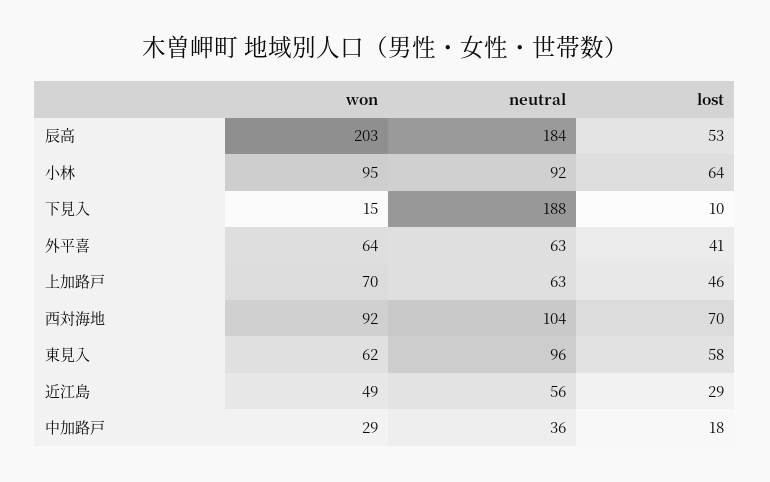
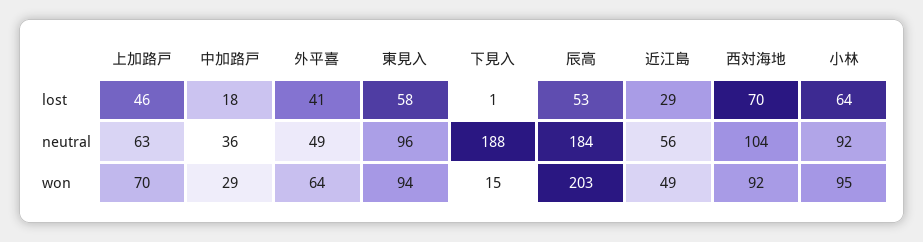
lost, 下見入: 10 -> 1
neutral, 外平喜: 63 -> 49
won, 東見入: 62 -> 94

